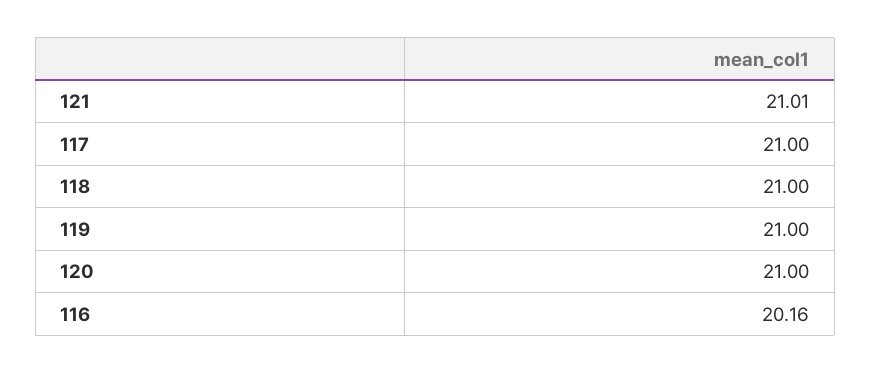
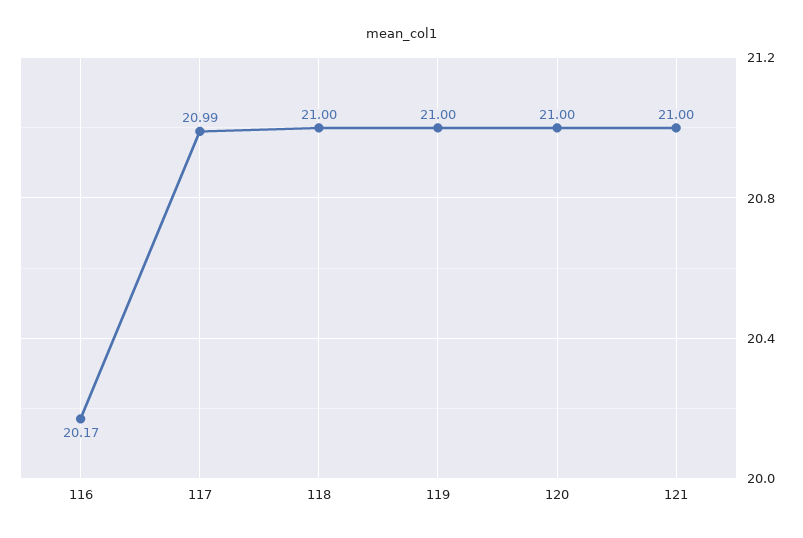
121: 21.01 -> 21
117: 21 -> 20.99
116: 20.16 -> 20.17

